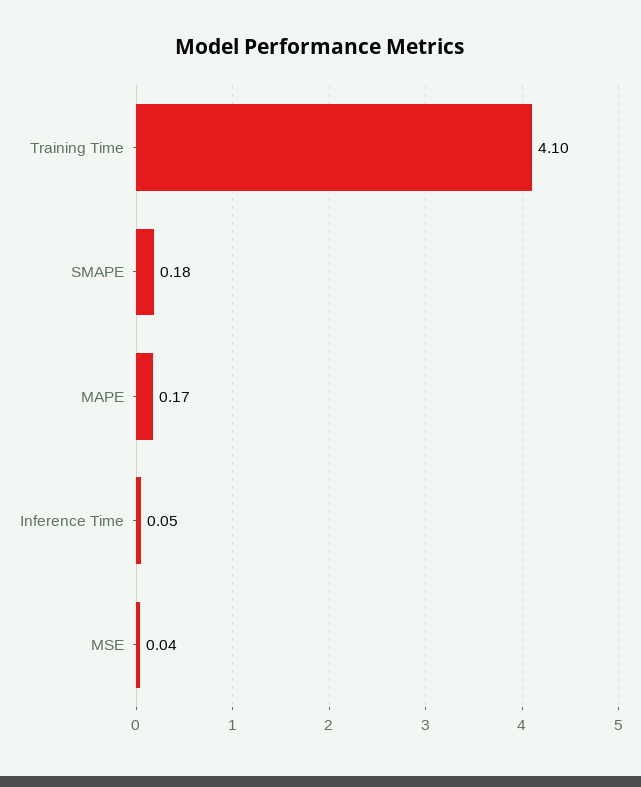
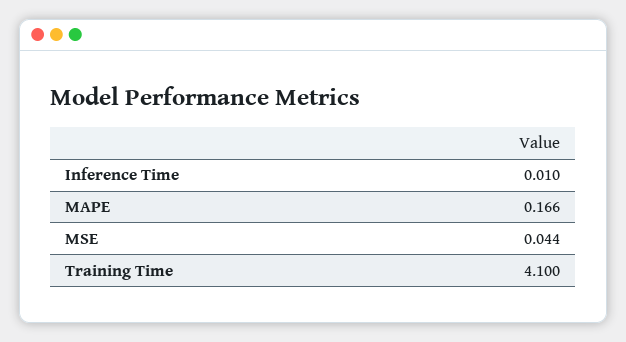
SMAPE: 0.18 -> none
Inference Time: 0.05 -> 0.01

